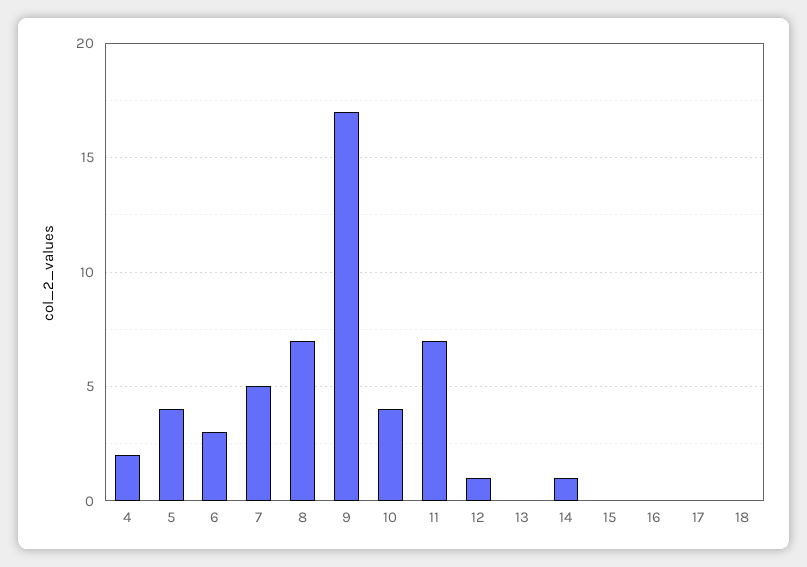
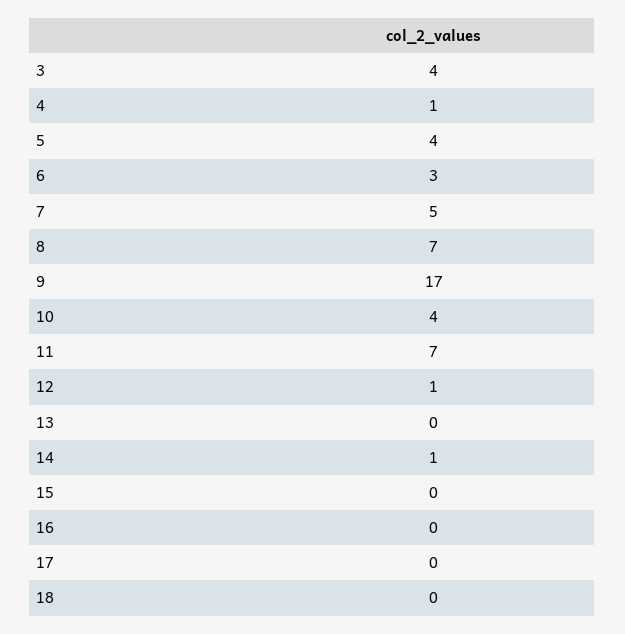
4: 2 -> 1
3: none -> 4

